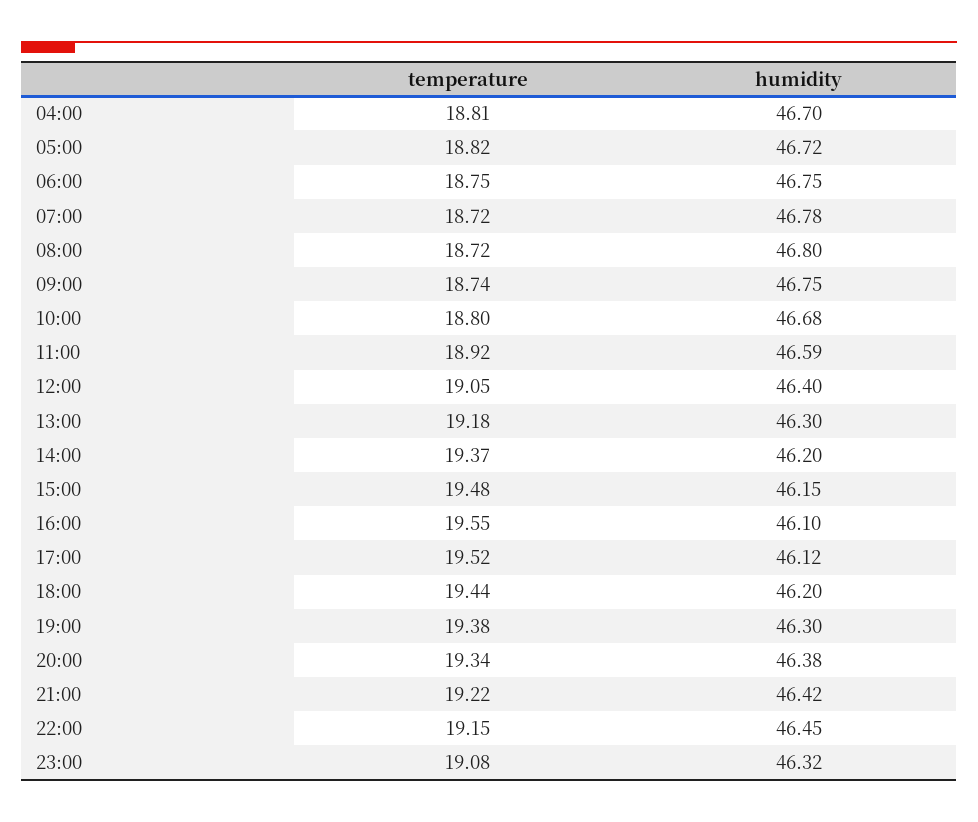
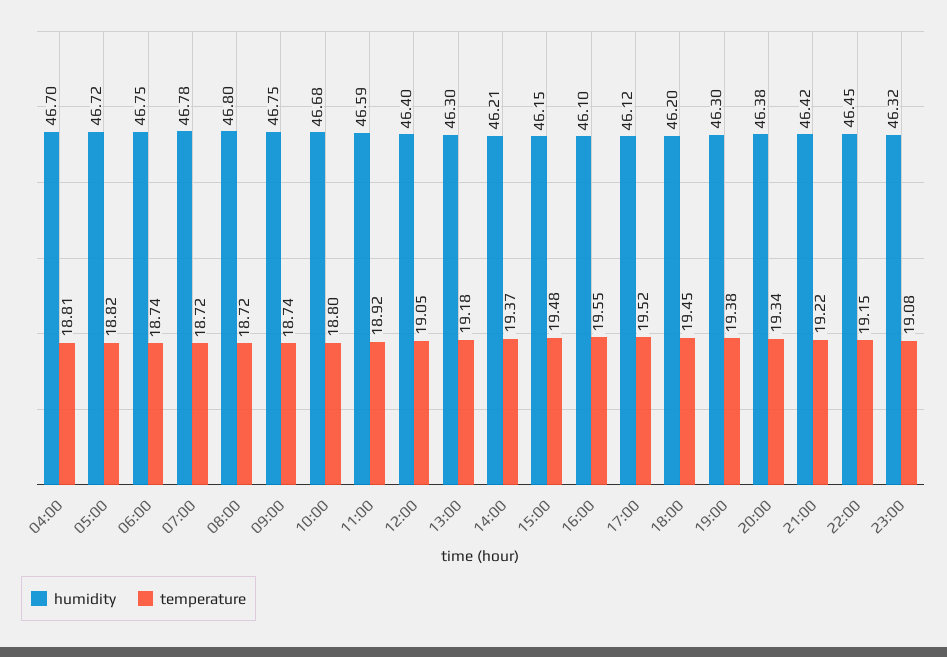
temperature, 06:00: 18.75 -> 18.74
humidity, 14:00: 46.2 -> 46.21
temperature, 18:00: 19.44 -> 19.45

